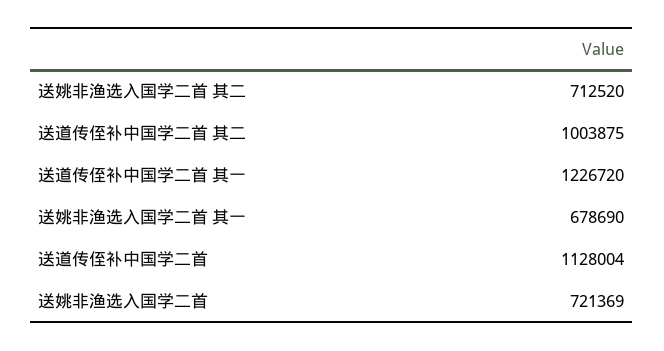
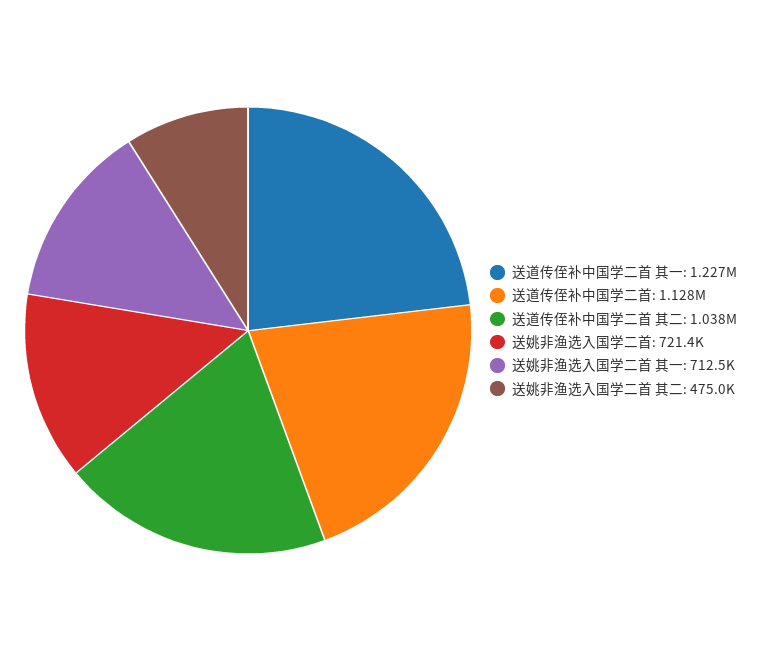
送姚非渔选入国学二首 其二: 712520 -> 475000
送道传侄补中国学二首 其二: 1003875 -> 1038000
送姚非渔选入国学二首 其一: 678690 -> 712500

